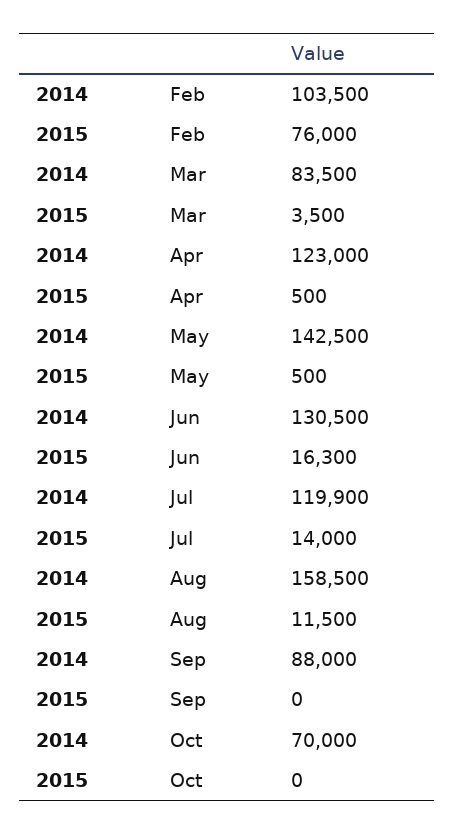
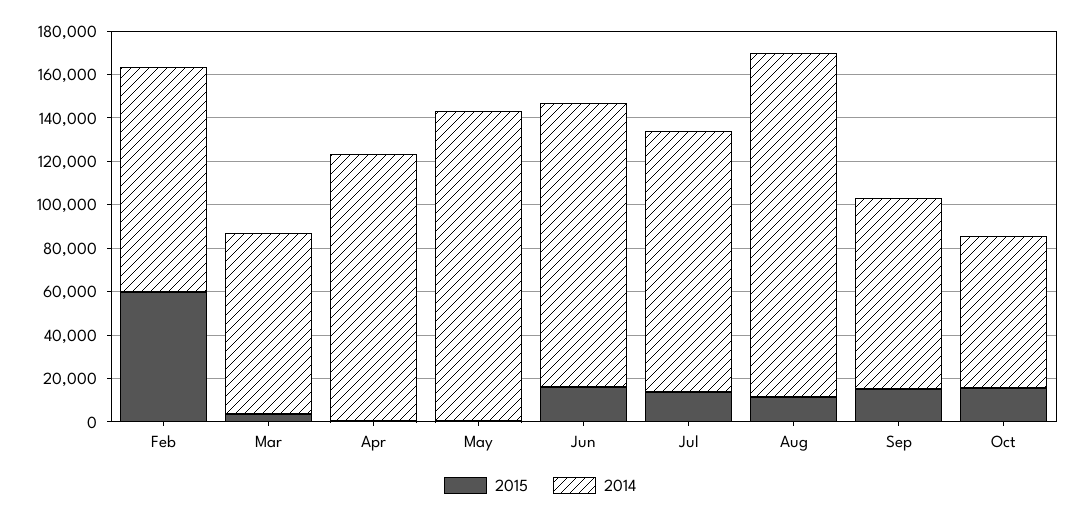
2015, Feb: 76000 -> 60000
2015, Sep: 0 -> 15000
2015, Oct: 0 -> 15000

